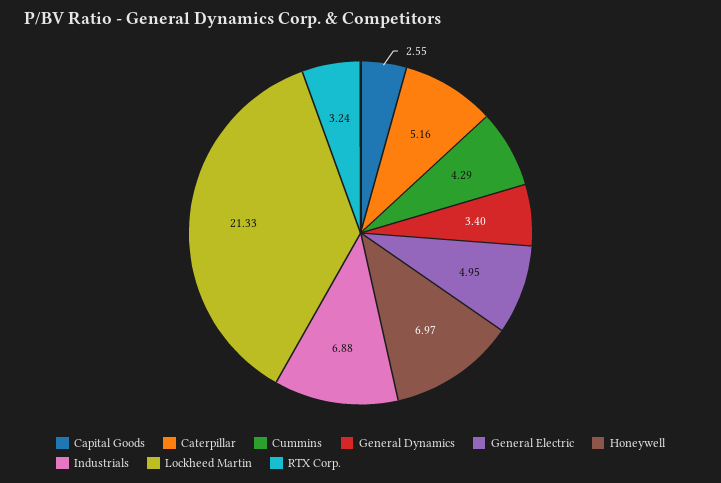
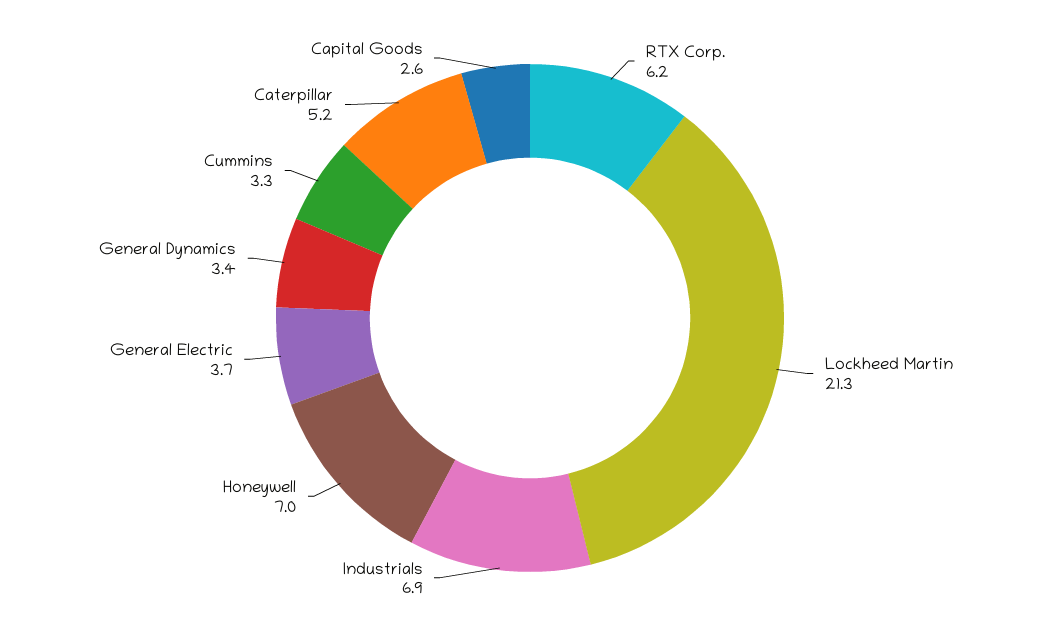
Cummins: 4.29 -> 3.3
General Electric: 4.95 -> 3.7
RTX Corp.: 3.24 -> 6.2

